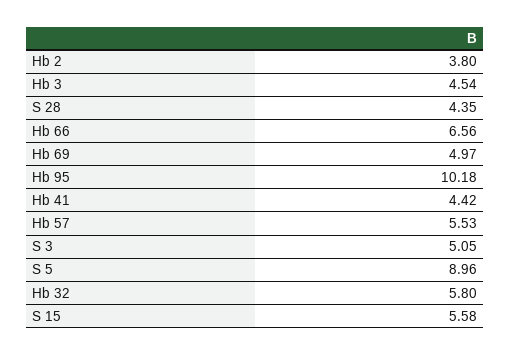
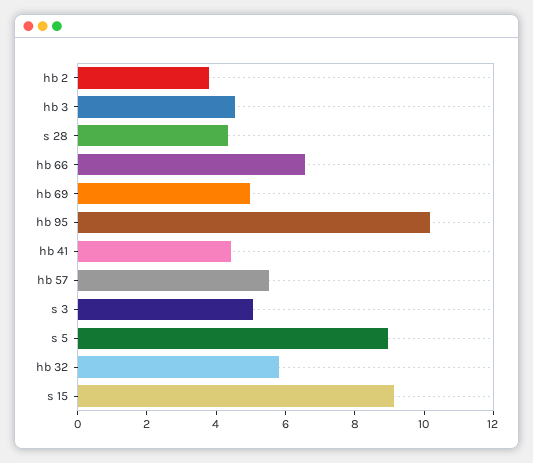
S 15: 5.58 -> 9

